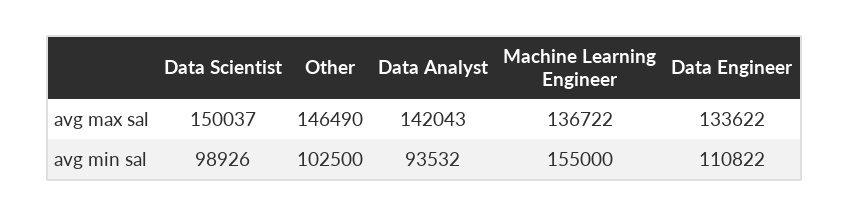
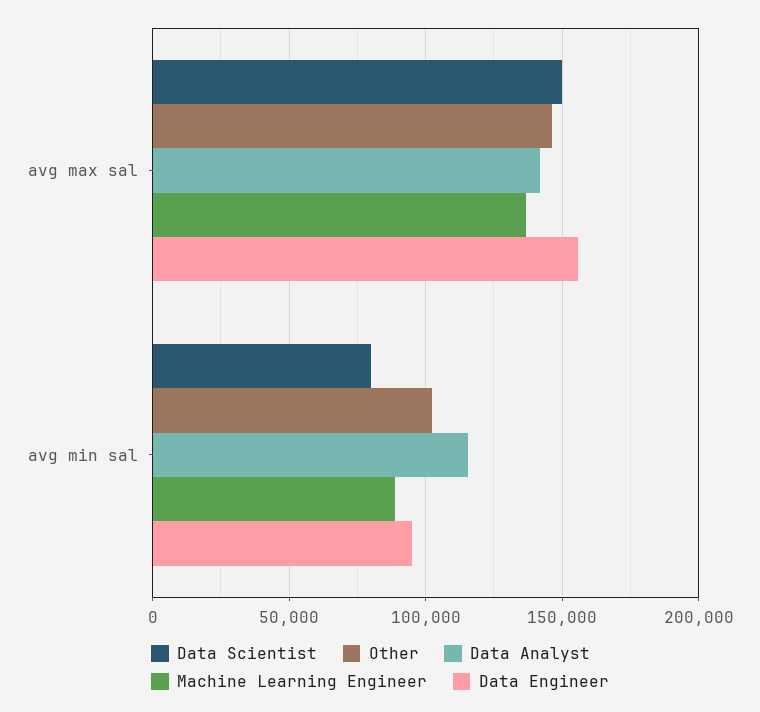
Data Engineer, avg max sal: 133622 -> 155000
Data Scientist, avg min sal: 98926 -> 80000
Data Analyst, avg min sal: 93532 -> 115000
Machine Learning Engineer, avg min sal: 155000 -> 90000
Data Engineer, avg min sal: 110822 -> 95000

